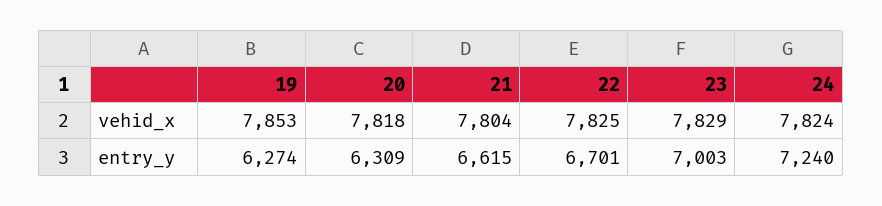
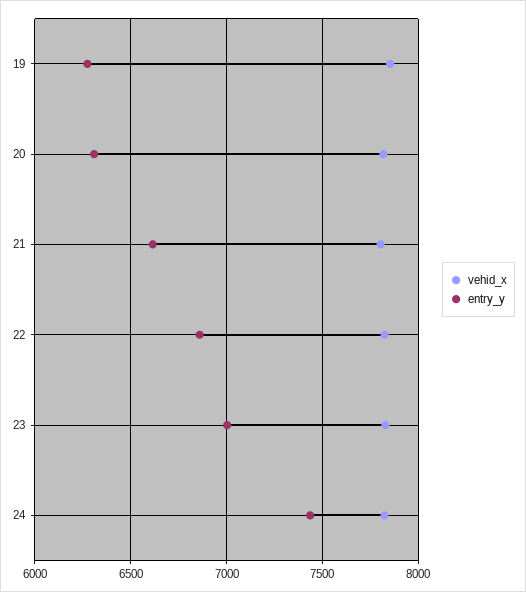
entry_y, 22: 6701 -> 6850
entry_y, 24: 7240 -> 7450

